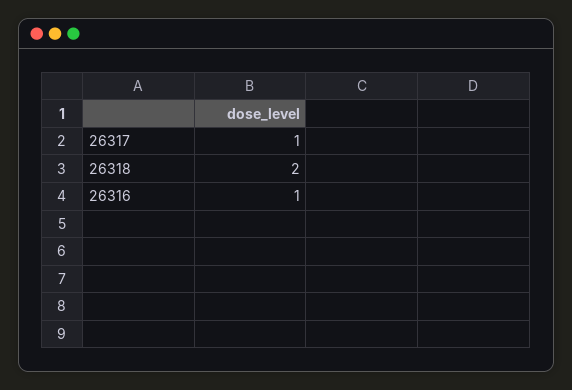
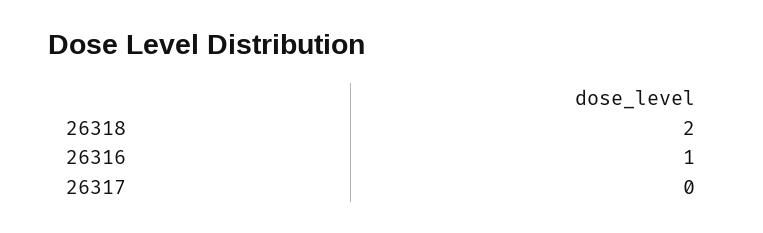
26317: 1 -> 0

